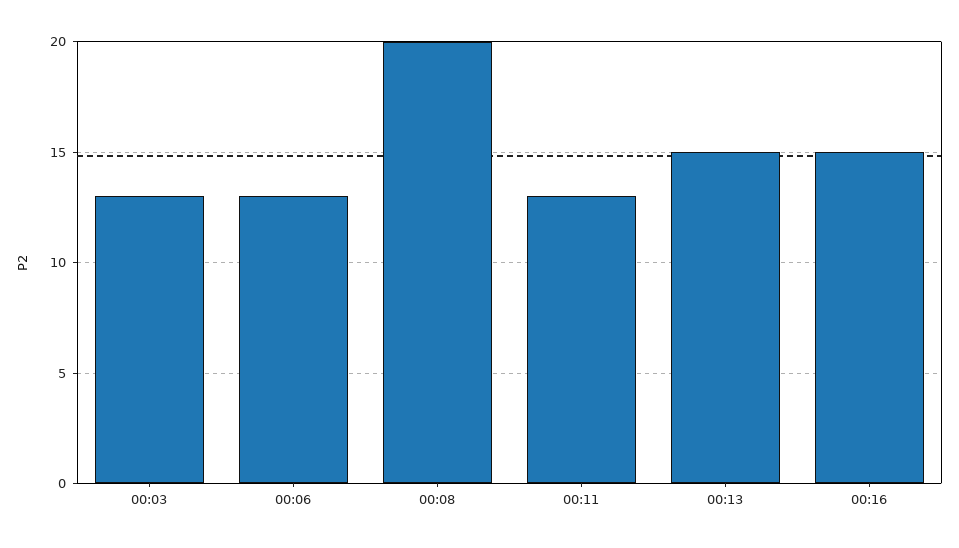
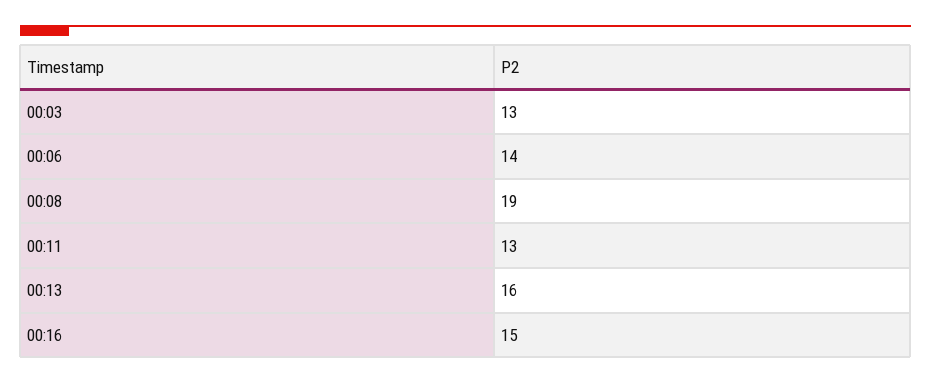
00:06: 13 -> 14
00:08: 20 -> 19
00:13: 15 -> 16

